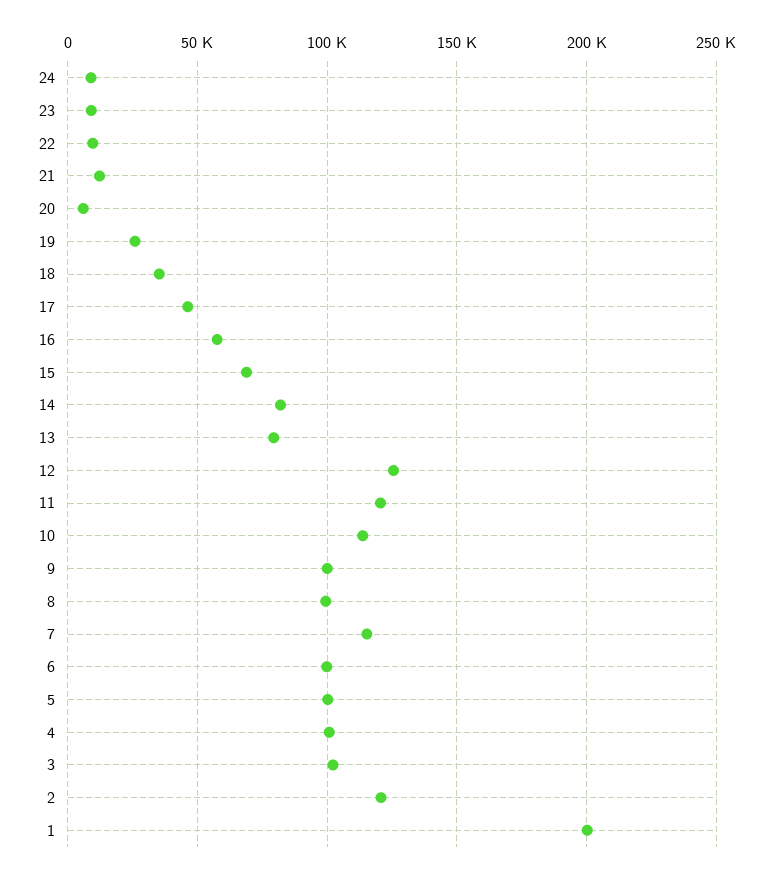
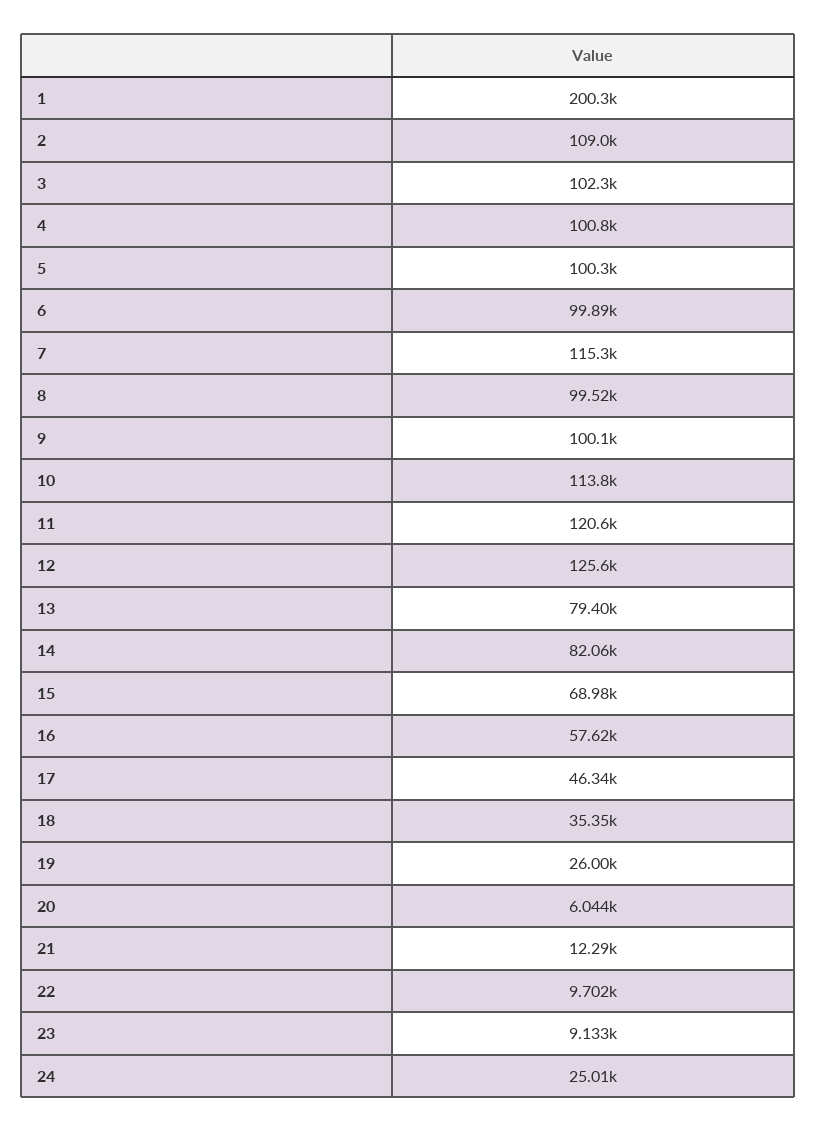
24: 10000 -> 25010
2: 120000 -> 109000

